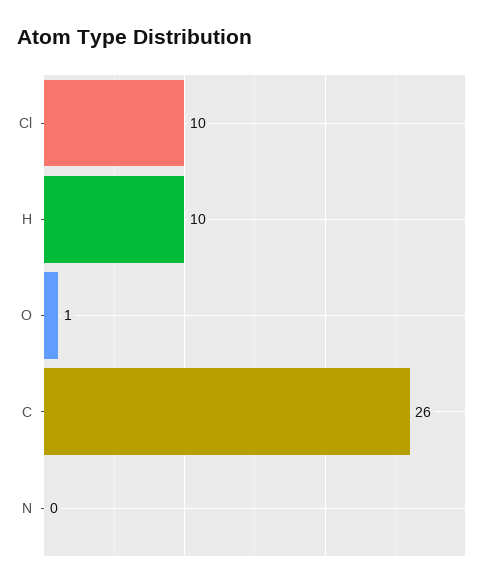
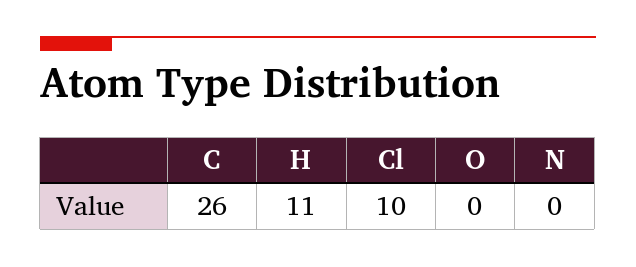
H: 10 -> 11
O: 1 -> 0

